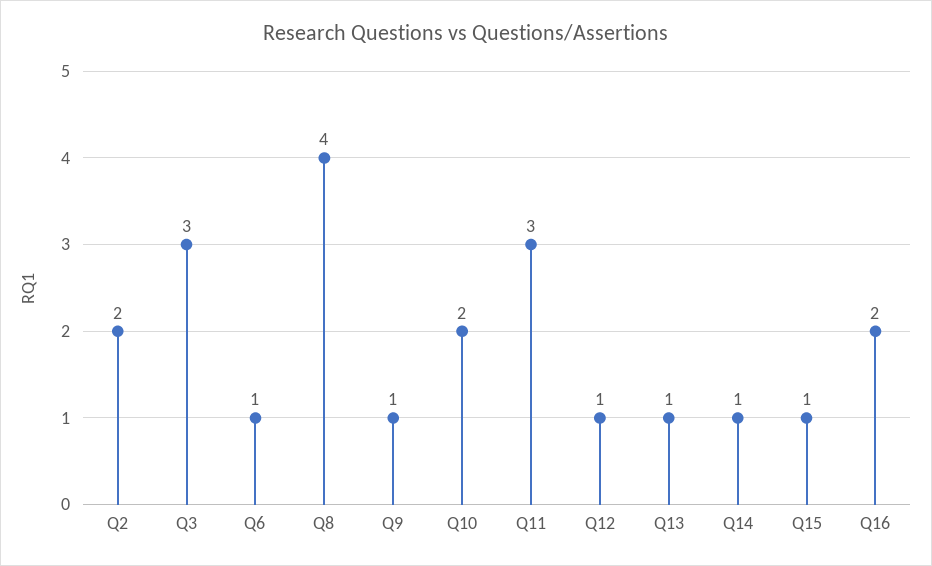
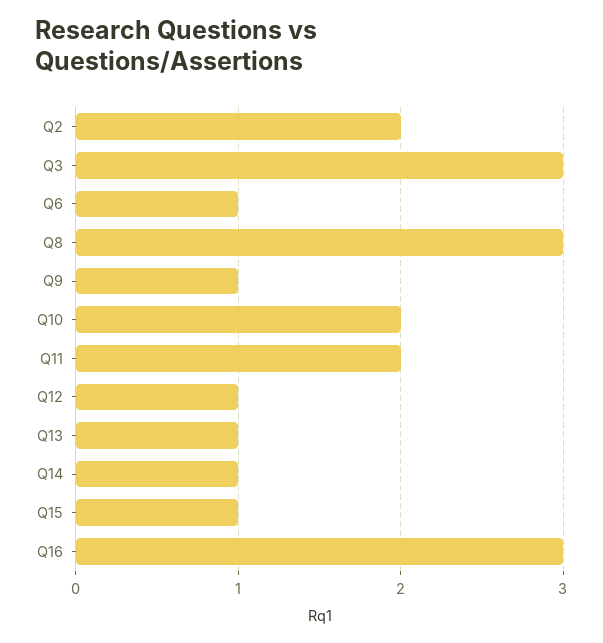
Q8: 4 -> 3
Q11: 3 -> 2
Q16: 2 -> 3

